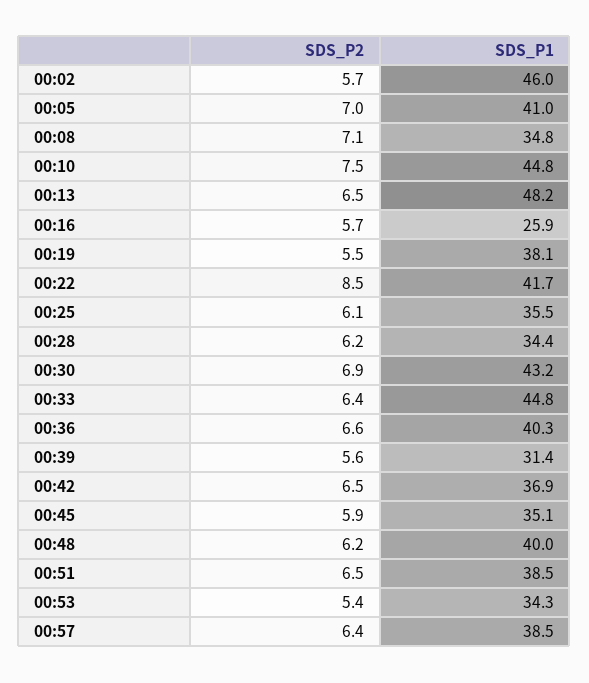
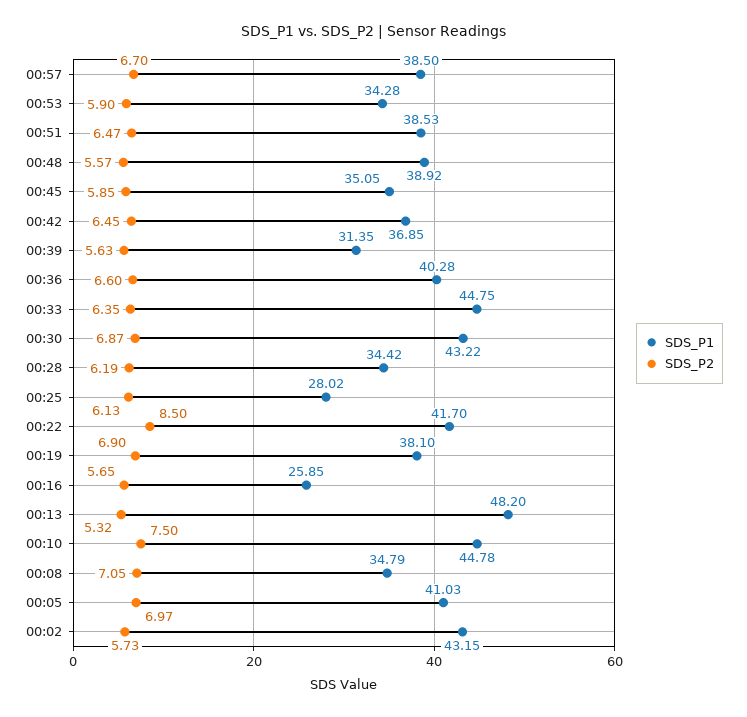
SDS_P1, 00:02: 46 -> 43.15
SDS_P2, 00:13: 6.5 -> 5.32
SDS_P2, 00:19: 5.5 -> 6.9
SDS_P1, 00:25: 35.5 -> 28.02
SDS_P2, 00:48: 6.2 -> 5.57
SDS_P1, 00:48: 40 -> 38.92
SDS_P2, 00:53: 5.4 -> 5.9
SDS_P2, 00:57: 6.4 -> 6.7

